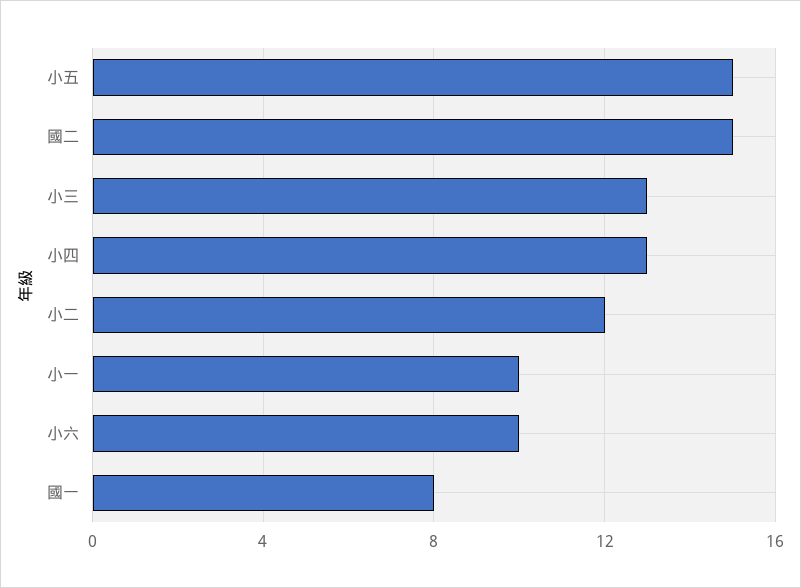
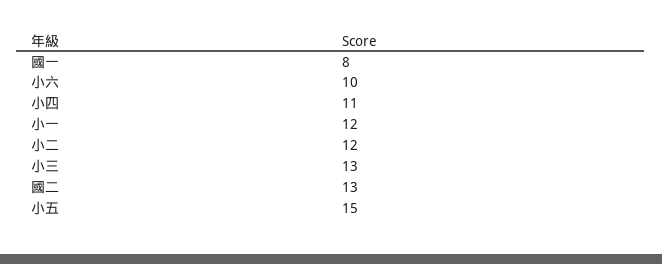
國二: 15 -> 13
小四: 13 -> 11
小一: 10 -> 12

